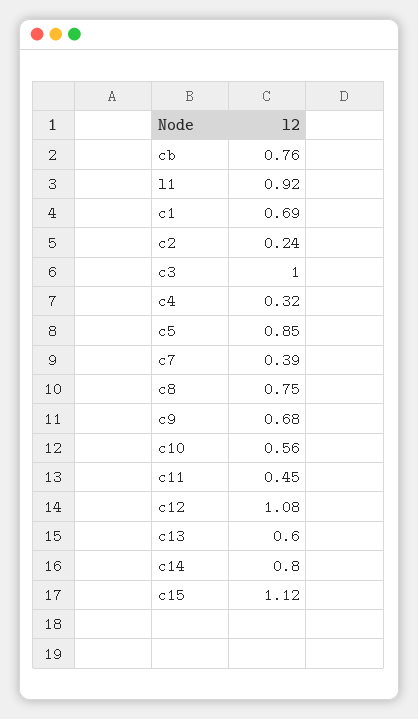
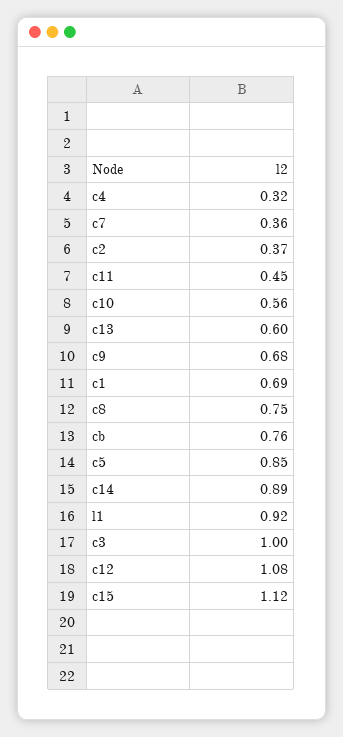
c2: 0.24 -> 0.37
c7: 0.39 -> 0.36
c14: 0.8 -> 0.89

